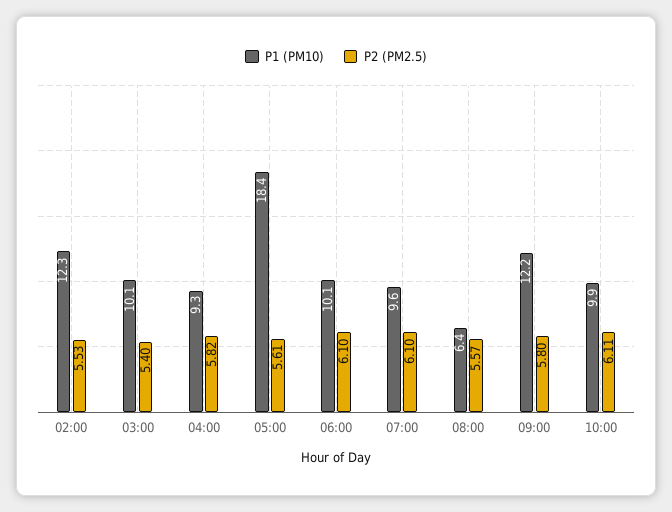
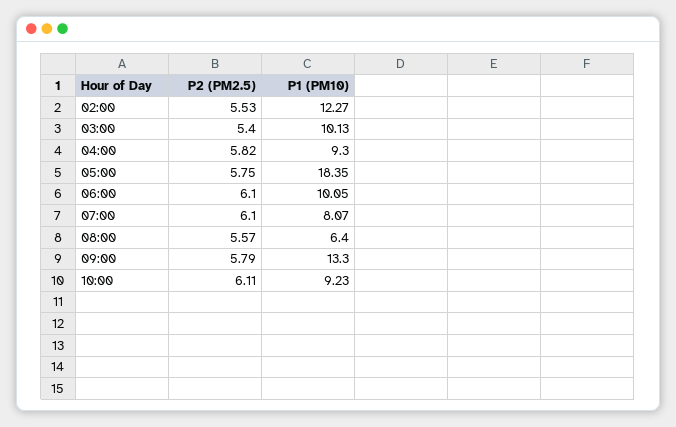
P2 (PM2.5), 05:00: 5.61 -> 5.75
P1 (PM10), 07:00: 9.6 -> 8.07
P1 (PM10), 09:00: 12.2 -> 13.3
P2 (PM2.5), 09:00: 5.8 -> 5.79
P1 (PM10), 10:00: 9.9 -> 9.23

